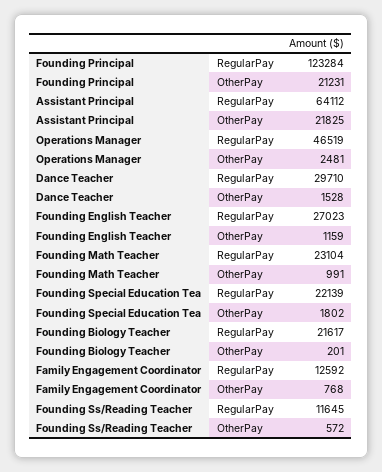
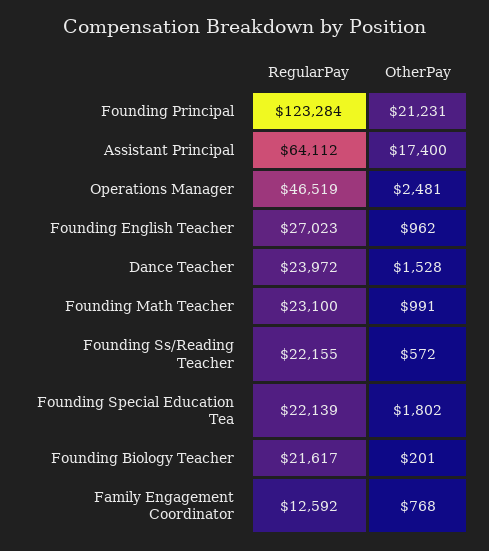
Assistant Principal, OtherPay: 21825 -> 17400
Dance Teacher, RegularPay: 29710 -> 23972
Founding English Teacher, OtherPay: 1159 -> 962
Founding Math Teacher, RegularPay: 23104 -> 23100
Founding Ss/Reading Teacher, RegularPay: 11645 -> 22155

